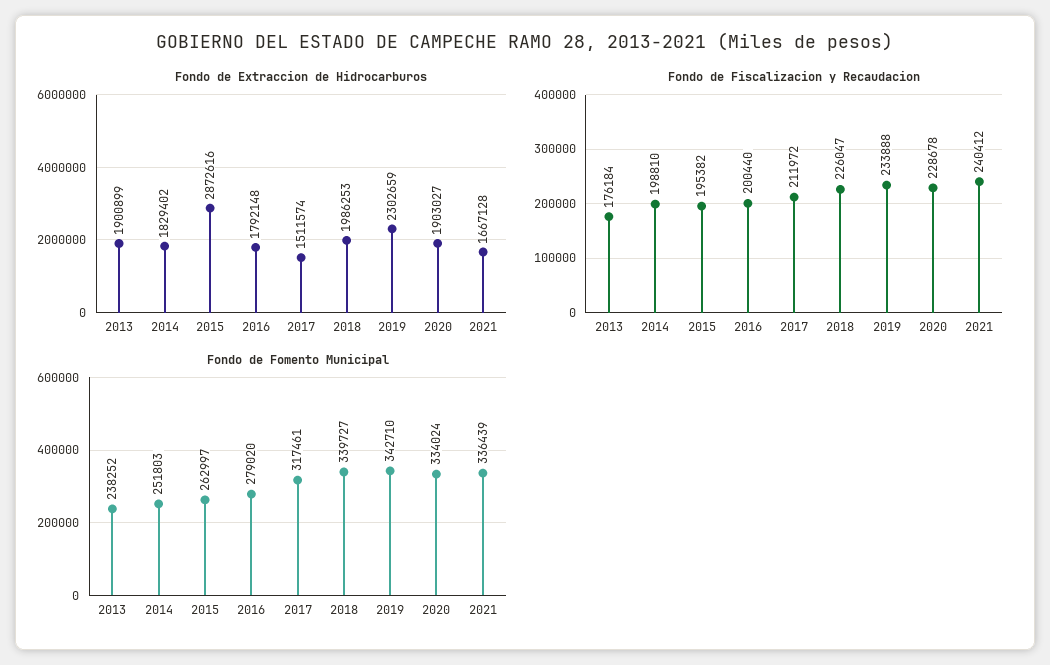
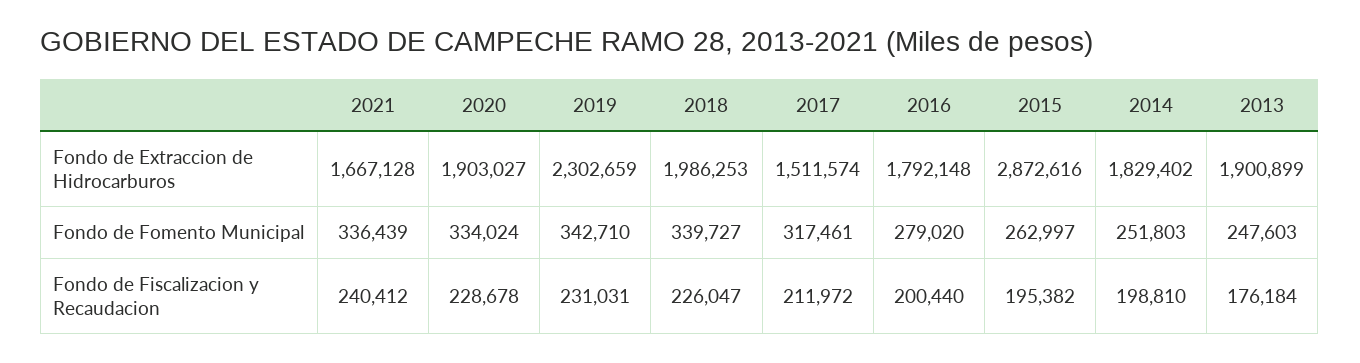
Fondo de Fiscalizacion y Recaudacion, 2019: 233888 -> 231031
Fondo de Fomento Municipal, 2013: 238252 -> 247603

